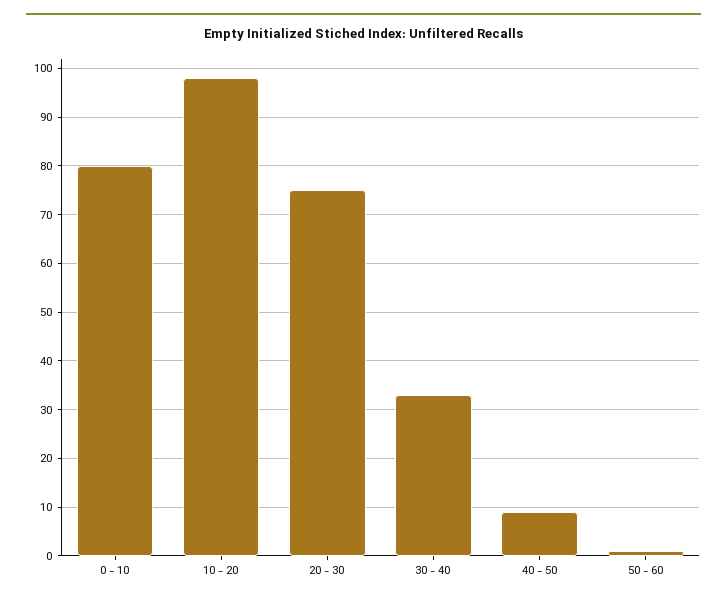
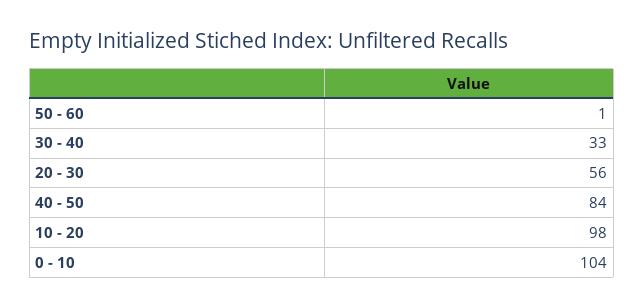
0 - 10: 80 -> 104
20 - 30: 75 -> 56
40 - 50: 10 -> 84

